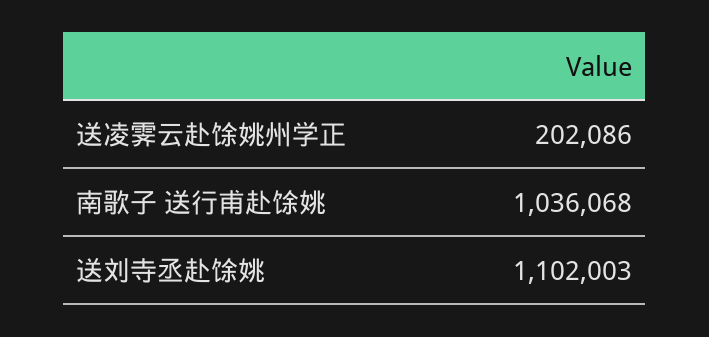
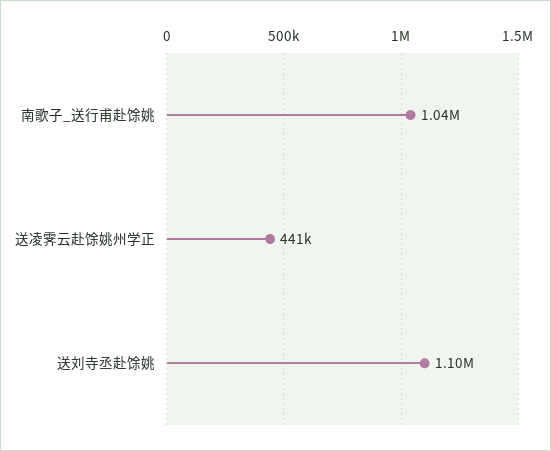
送凌霁云赴馀姚州学正: 202086 -> 441000

